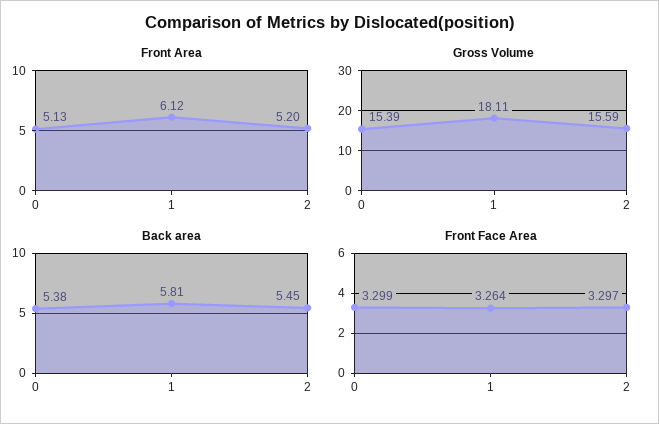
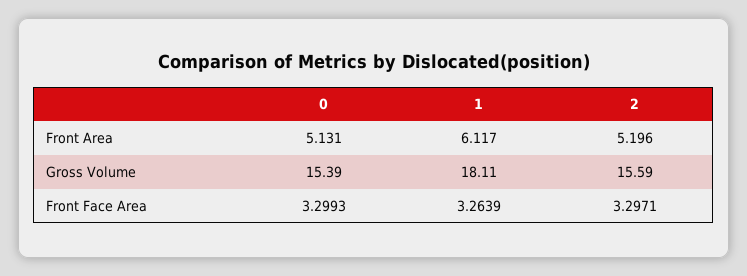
Back area, 0: 5.38 -> none
Back area, 1: 5.81 -> none
Back area, 2: 5.45 -> none

